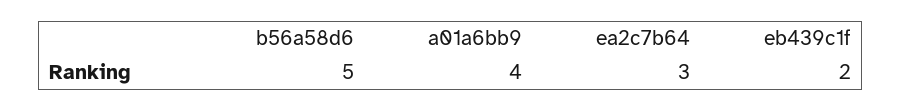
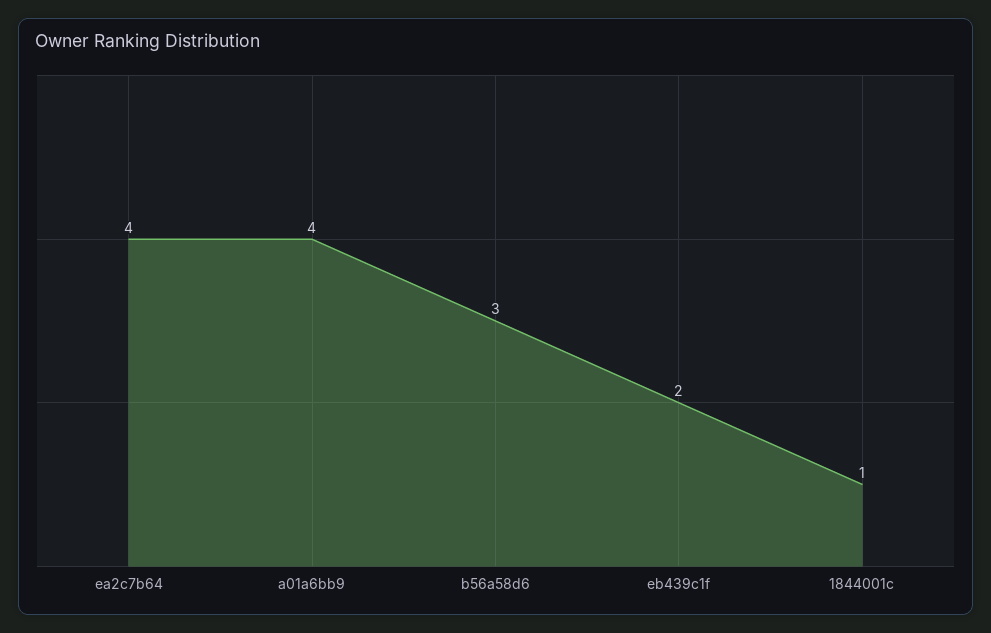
b56a58d6: 5 -> 3
ea2c7b64: 3 -> 4
1844001c: none -> 1

